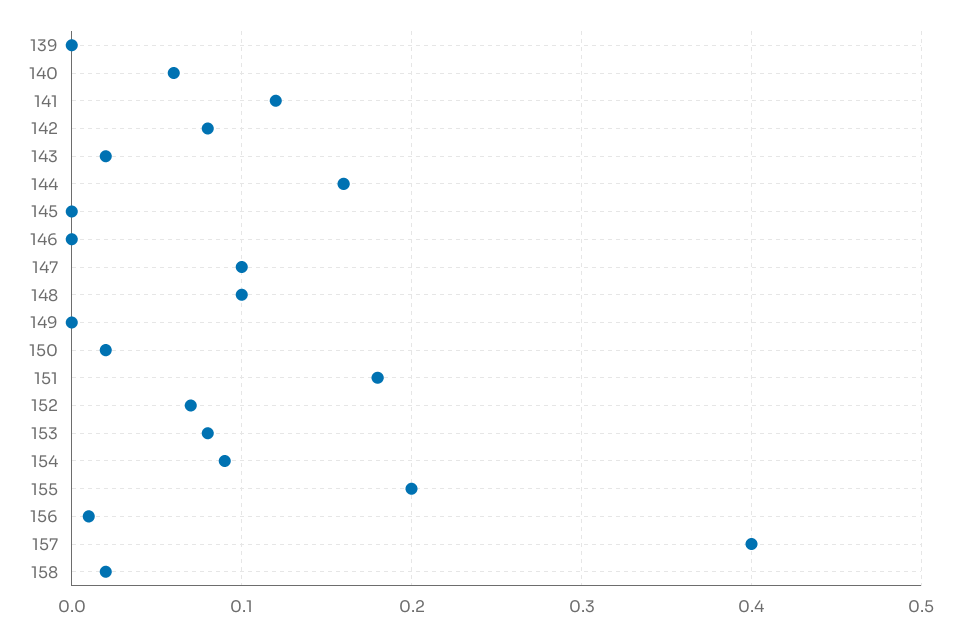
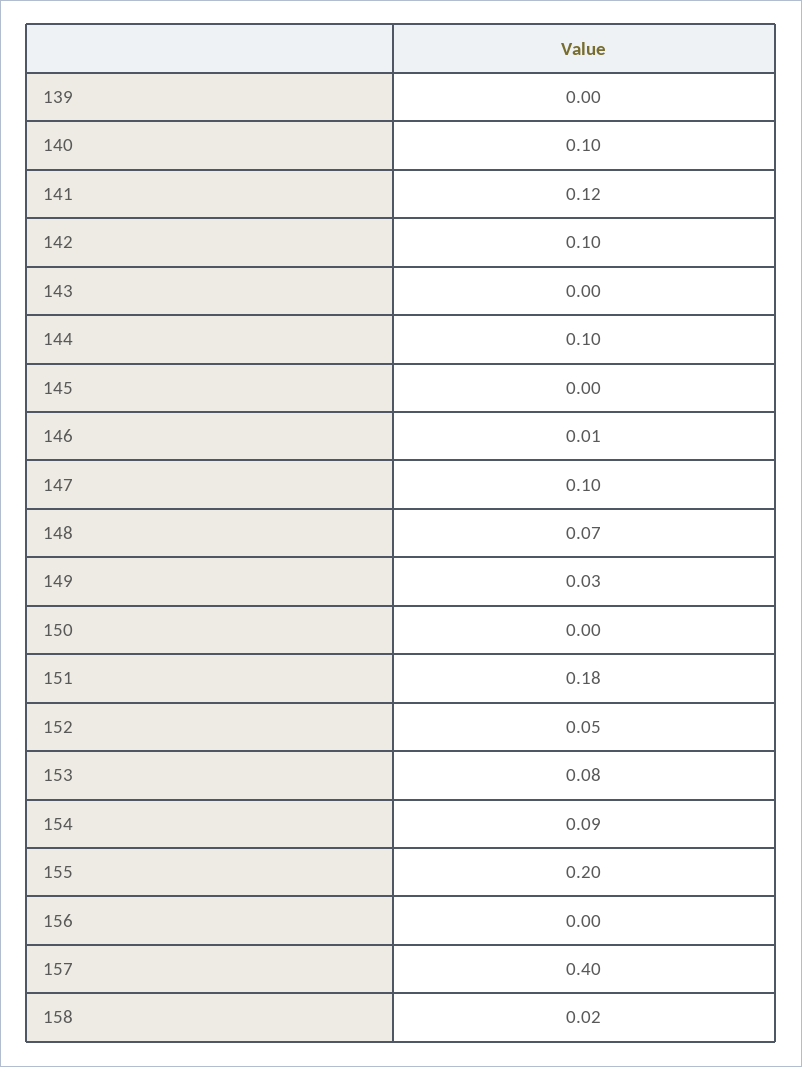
140: 0.06 -> 0.1
142: 0.08 -> 0.1
143: 0.02 -> 0
144: 0.16 -> 0.1
146: 0 -> 0.01
148: 0.1 -> 0.07
149: 0 -> 0.03
150: 0.02 -> 0
152: 0.07 -> 0.05
156: 0.01 -> 0

